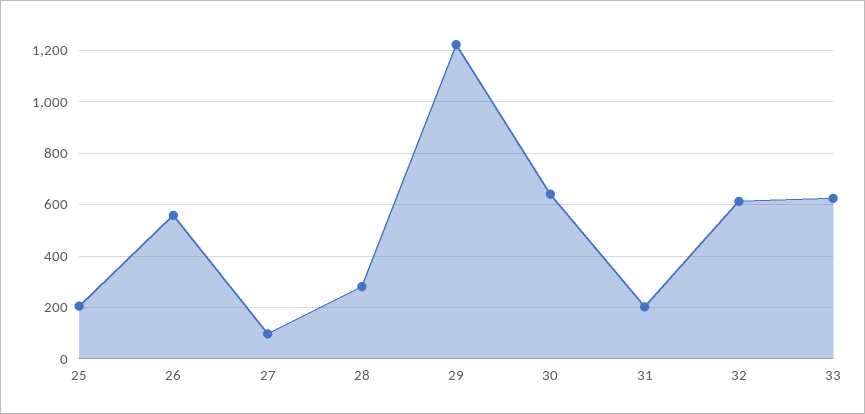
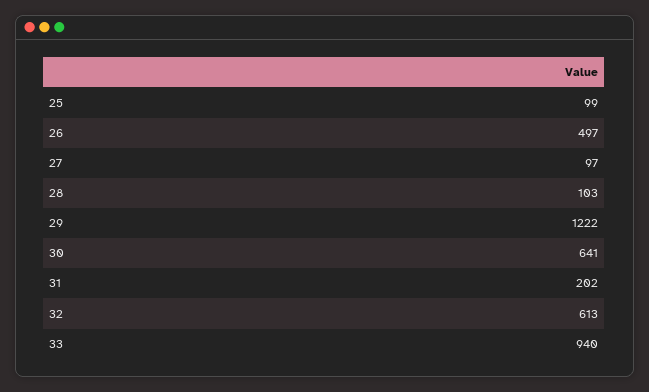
25: 200 -> 99
26: 550 -> 497
28: 275 -> 103
33: 625 -> 940

